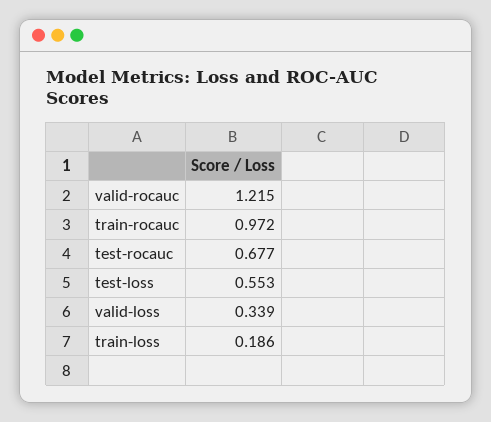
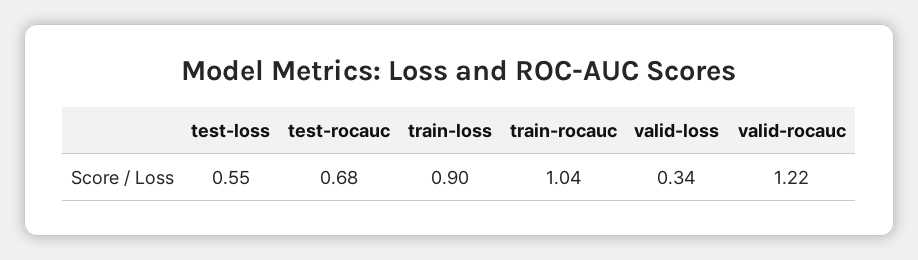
train-rocauc: 0.972 -> 1.04
train-loss: 0.186 -> 0.9

